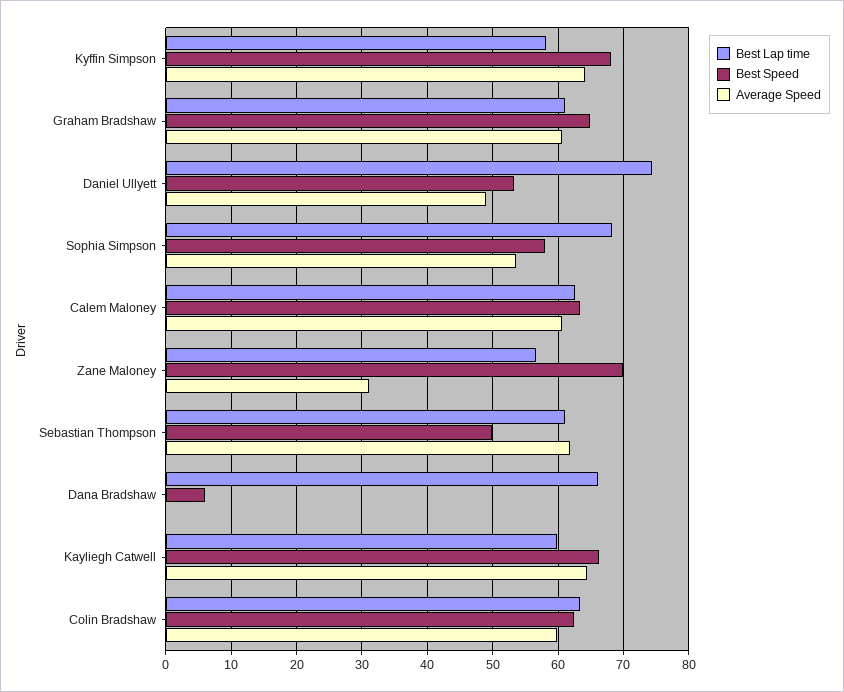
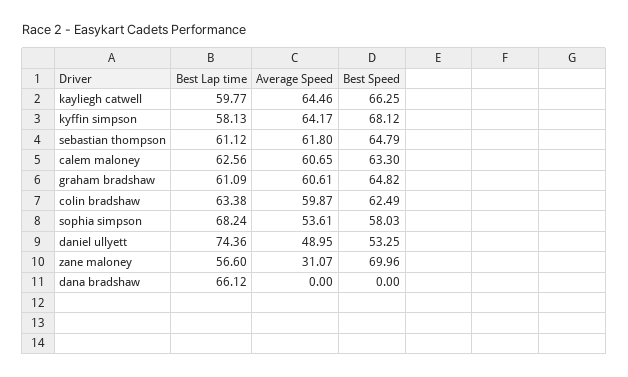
Best Speed, Sebastian Thompson: 50 -> 64.79
Best Speed, Dana Bradshaw: 6 -> 0

